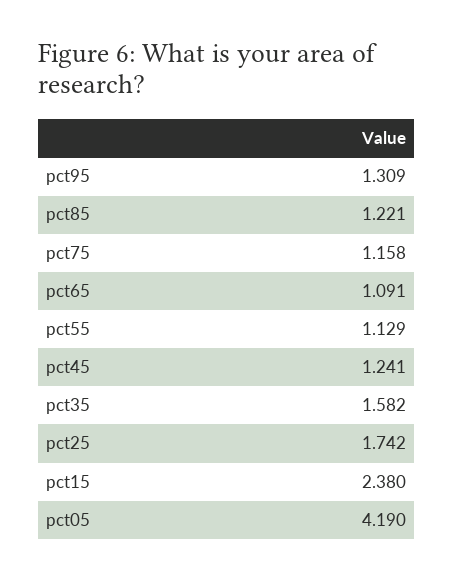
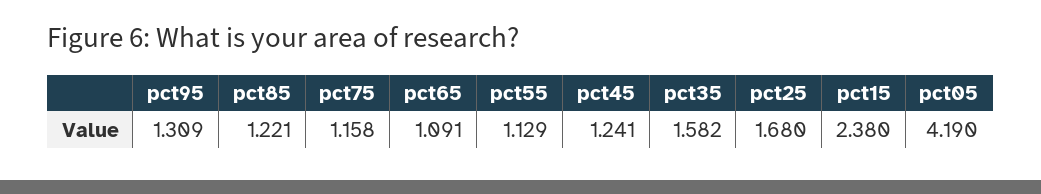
pct25: 1.742 -> 1.68

